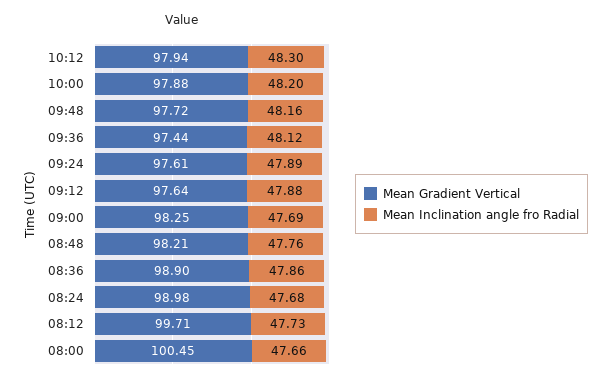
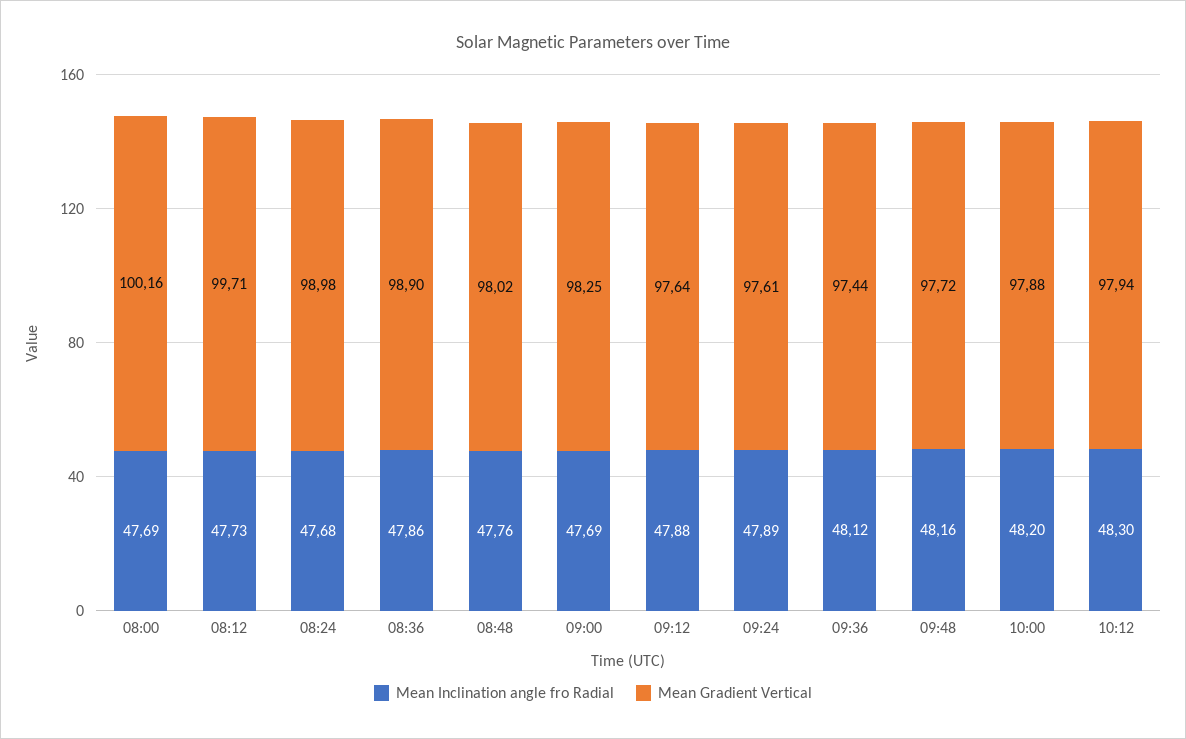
Mean Gradient Vertical, 08:48: 98.21 -> 98.02
Mean Gradient Vertical, 08:00: 100.45 -> 100.16
Mean Inclination angle fro Radial, 08:00: 47.66 -> 47.69

